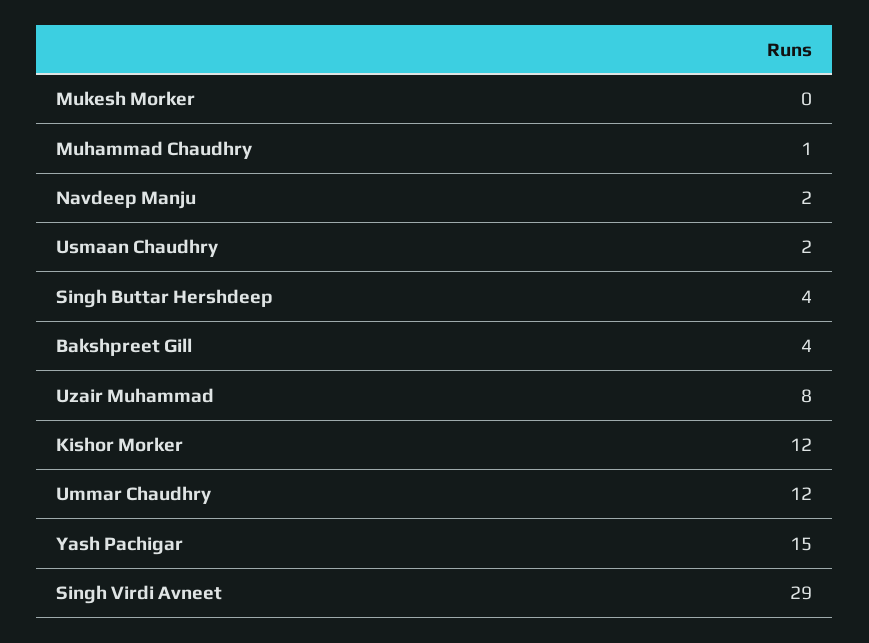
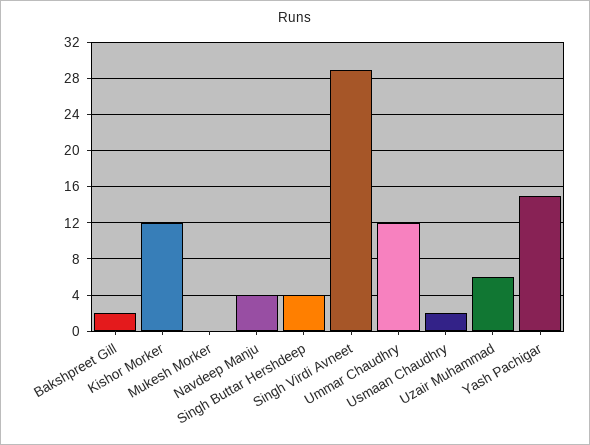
Muhammad Chaudhry: 1 -> none
Navdeep Manju: 2 -> 4
Bakshpreet Gill: 4 -> 2
Uzair Muhammad: 8 -> 6

